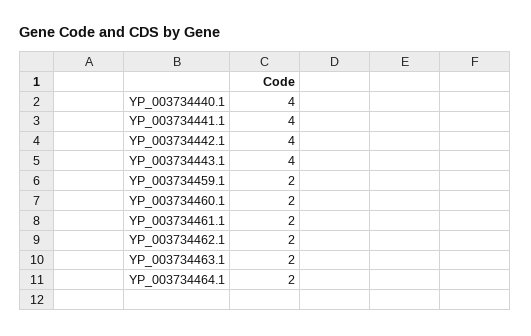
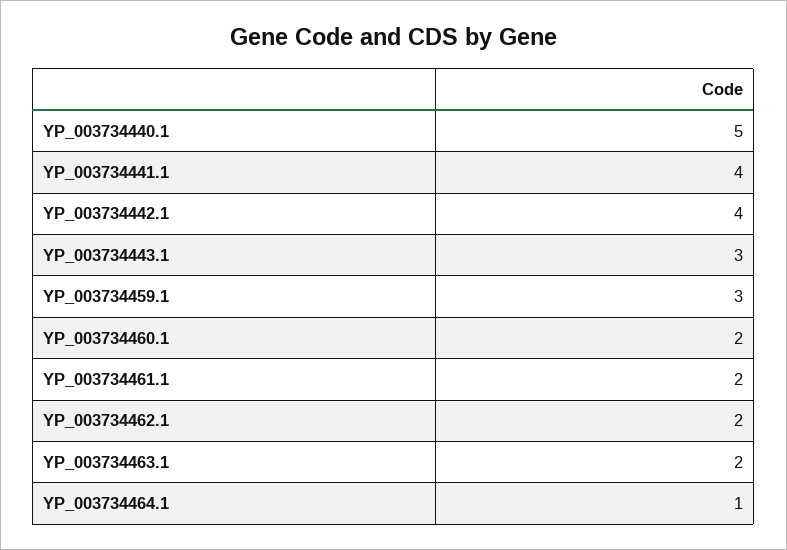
YP_003734440.1: 4 -> 5
YP_003734443.1: 4 -> 3
YP_003734459.1: 2 -> 3
YP_003734464.1: 2 -> 1

